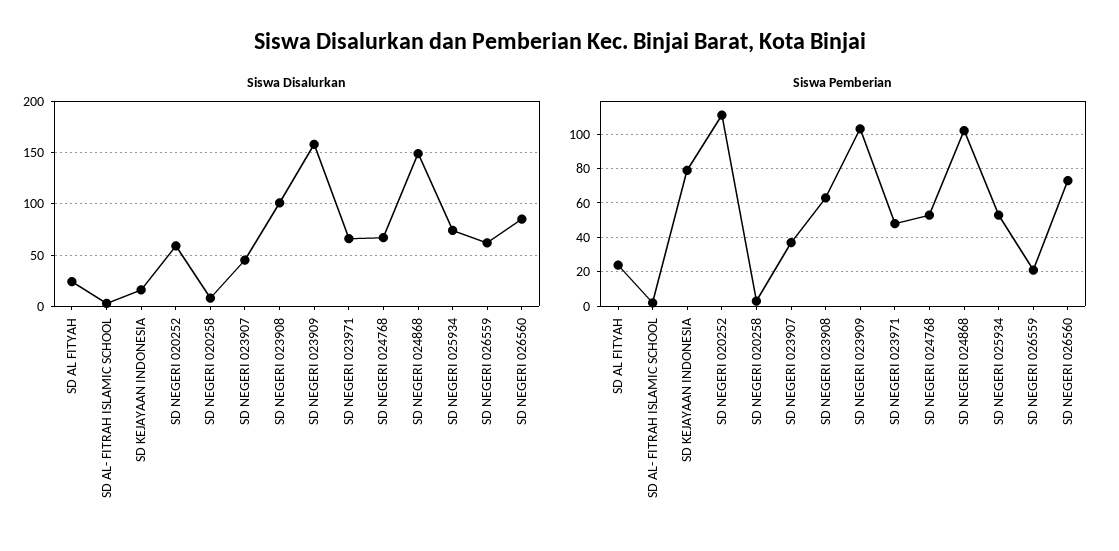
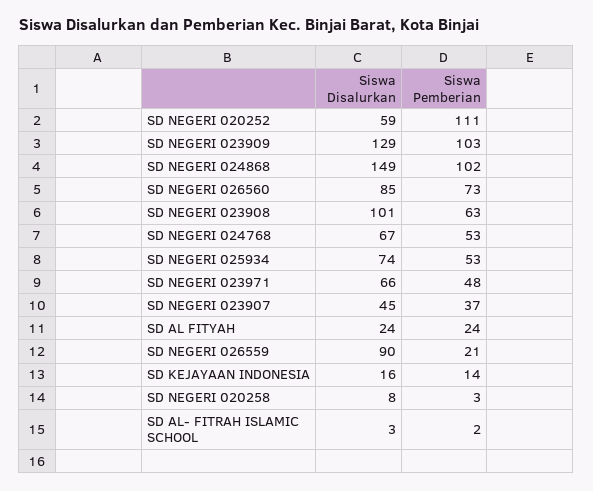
Siswa Disalurkan, SD NEGERI 023909: 160 -> 129
Siswa Disalurkan, SD NEGERI 026559: 60 -> 90
Siswa Pemberian, SD KEJAYAAN INDONESIA: 80 -> 14

